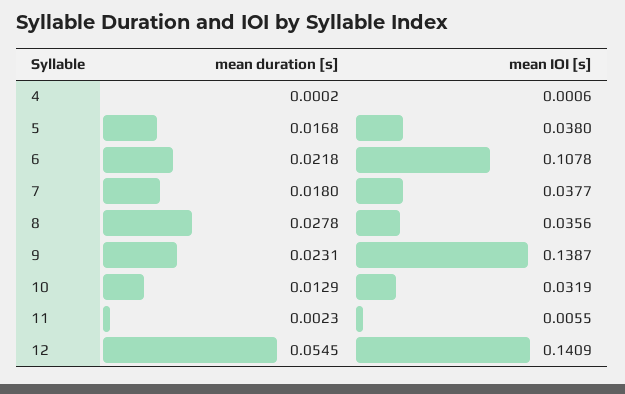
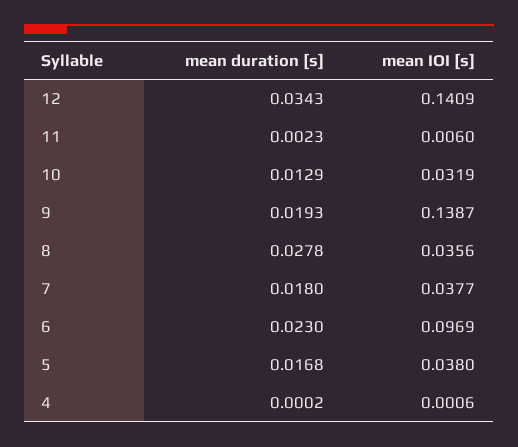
mean duration [s], 6: 0.0218 -> 0.023
mean IOI [s], 6: 0.1078 -> 0.0969
mean duration [s], 9: 0.0231 -> 0.0193
mean IOI [s], 11: 0.0055 -> 0.006
mean duration [s], 12: 0.0545 -> 0.0343

